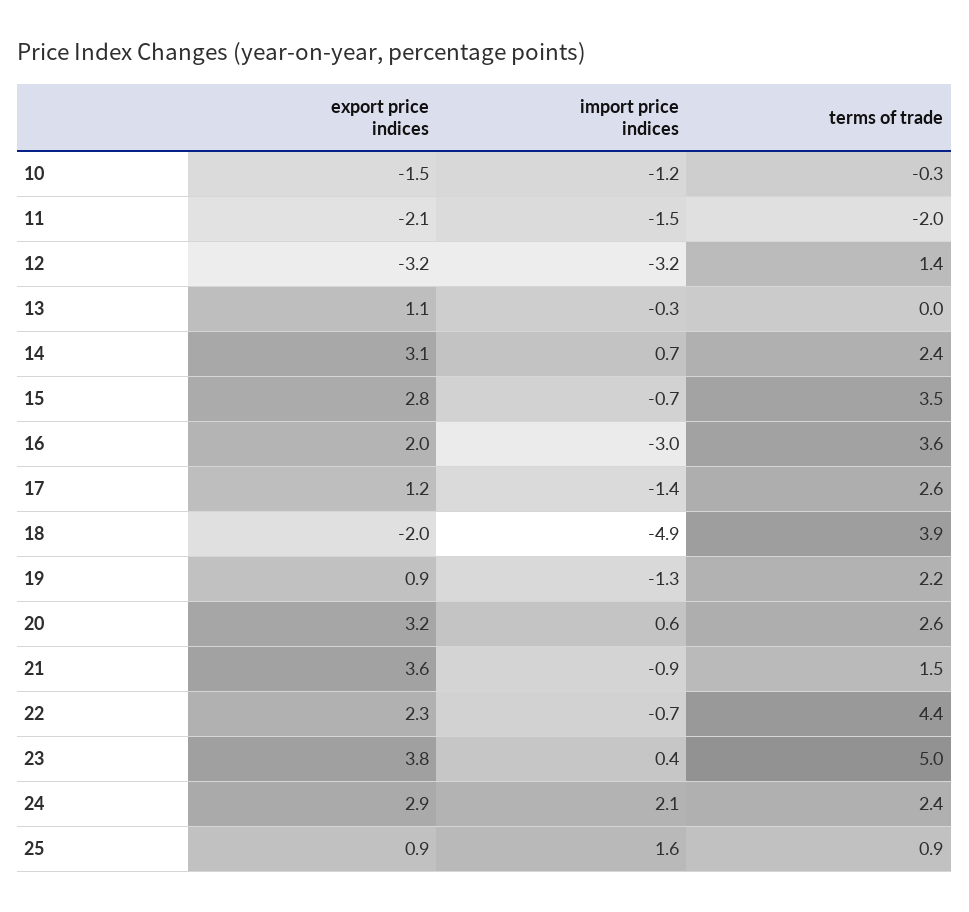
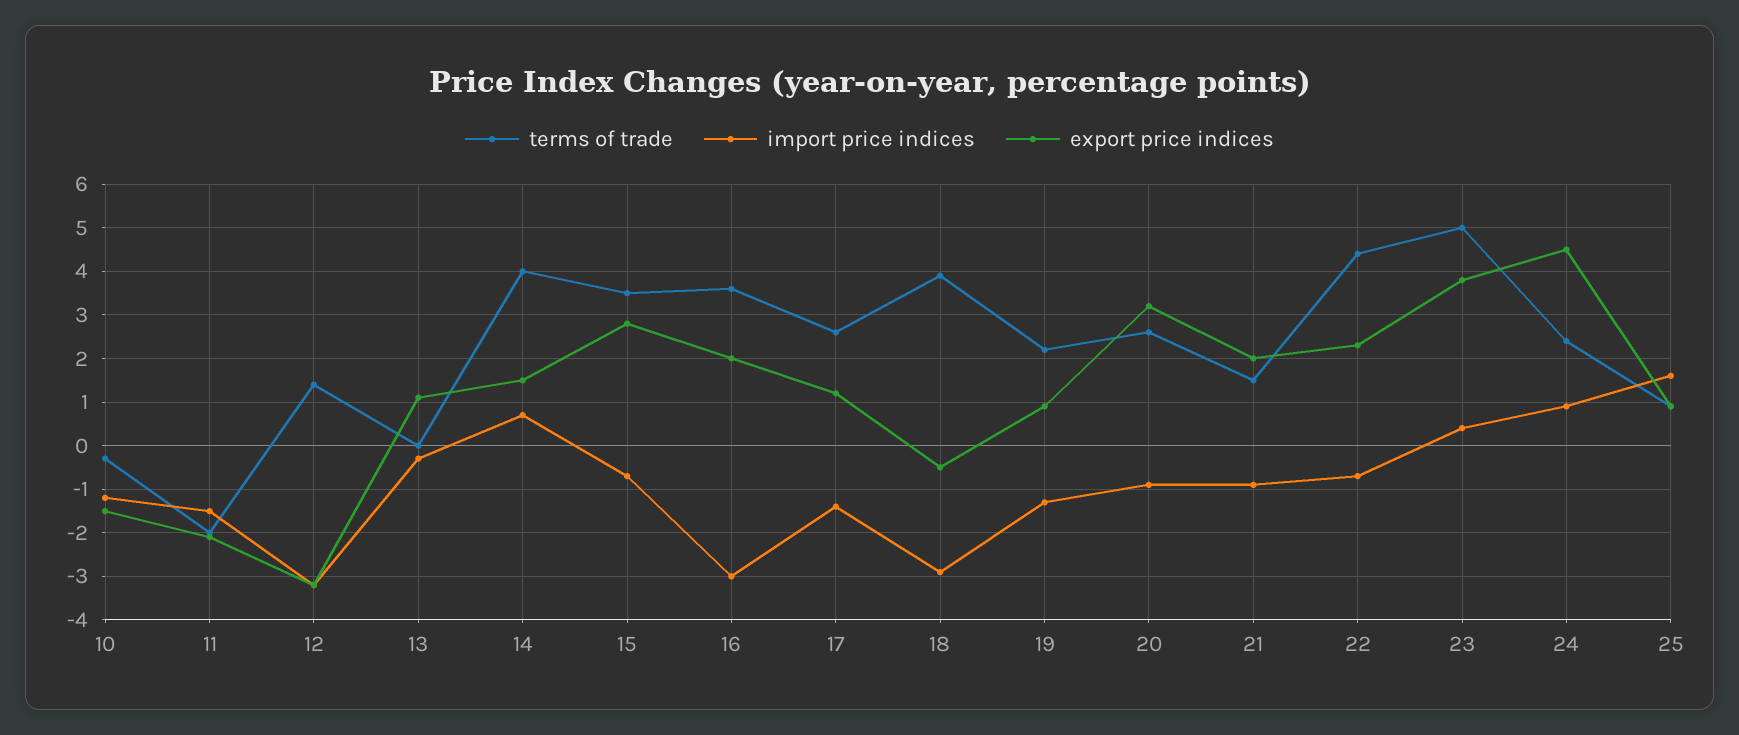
export price indices, 14: 3.1 -> 1.5
terms of trade, 14: 2.4 -> 4
export price indices, 18: -2 -> -0.5
import price indices, 18: -4.9 -> -3
import price indices, 20: 0.6 -> -1
export price indices, 21: 3.6 -> 2
export price indices, 24: 2.9 -> 4.5
import price indices, 24: 2.1 -> 1

